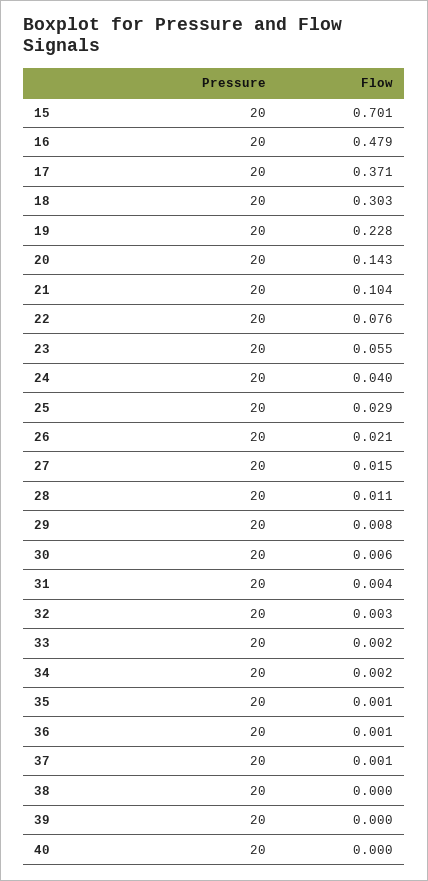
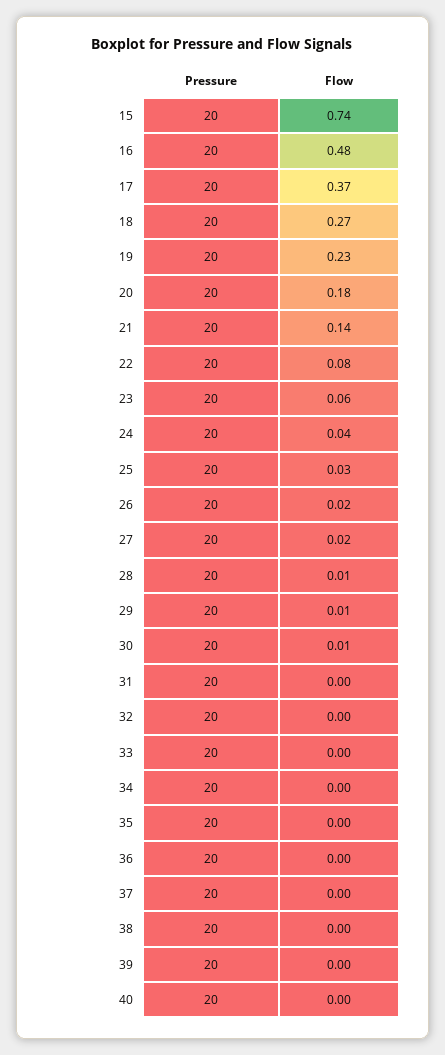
Flow, 15: 0.701 -> 0.74
Flow, 18: 0.303 -> 0.27
Flow, 20: 0.143 -> 0.18
Flow, 21: 0.104 -> 0.14

